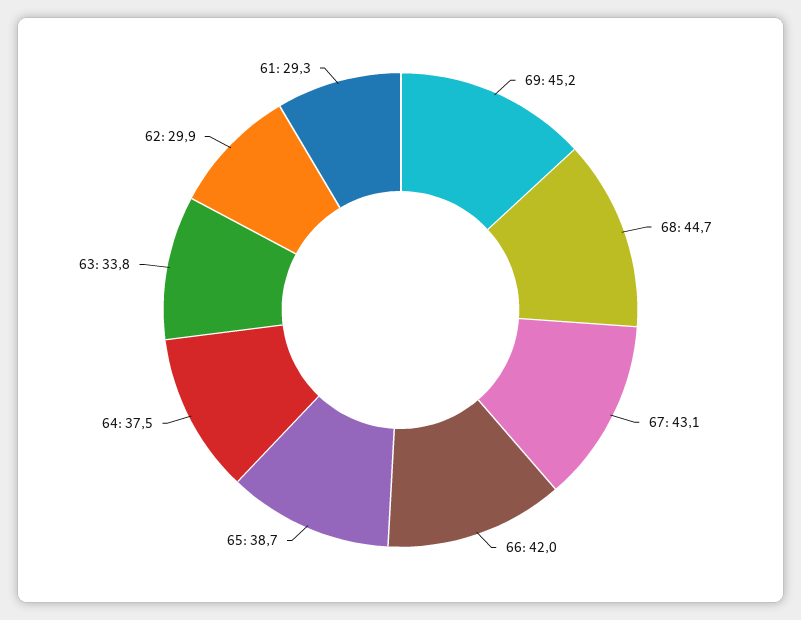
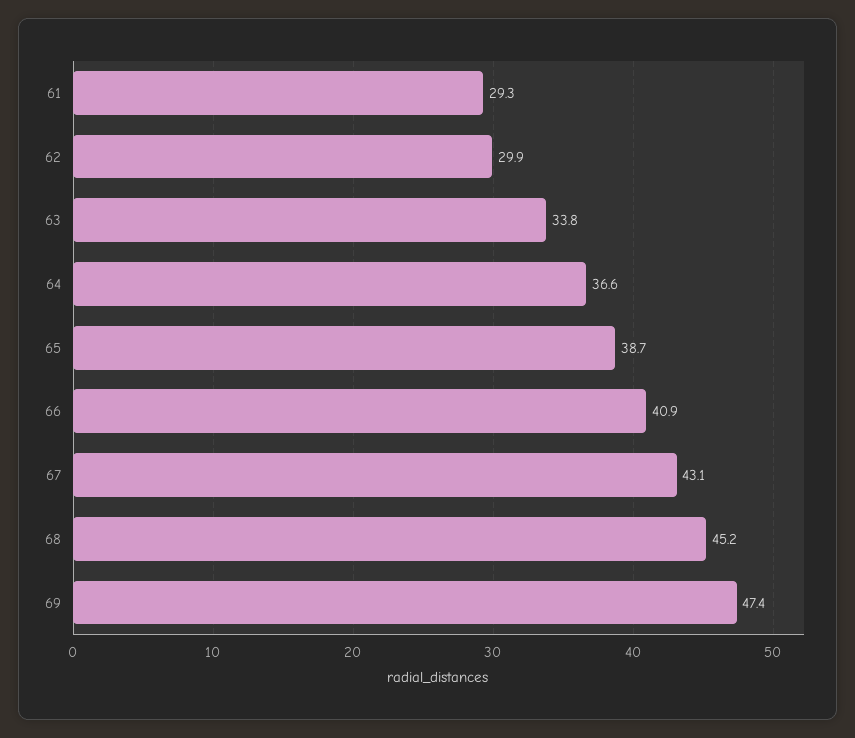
69: 45.2 -> 47.4
68: 44.7 -> 45.2
66: 42 -> 40.9
64: 37.5 -> 36.6

